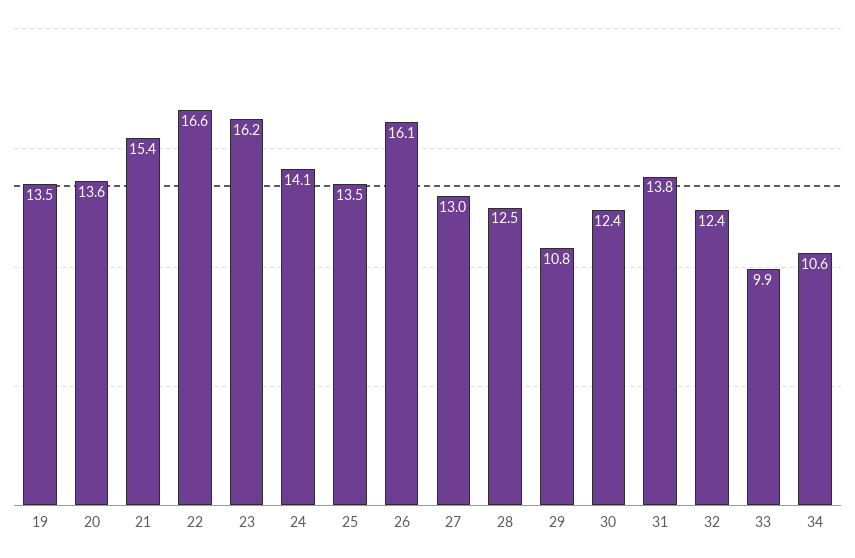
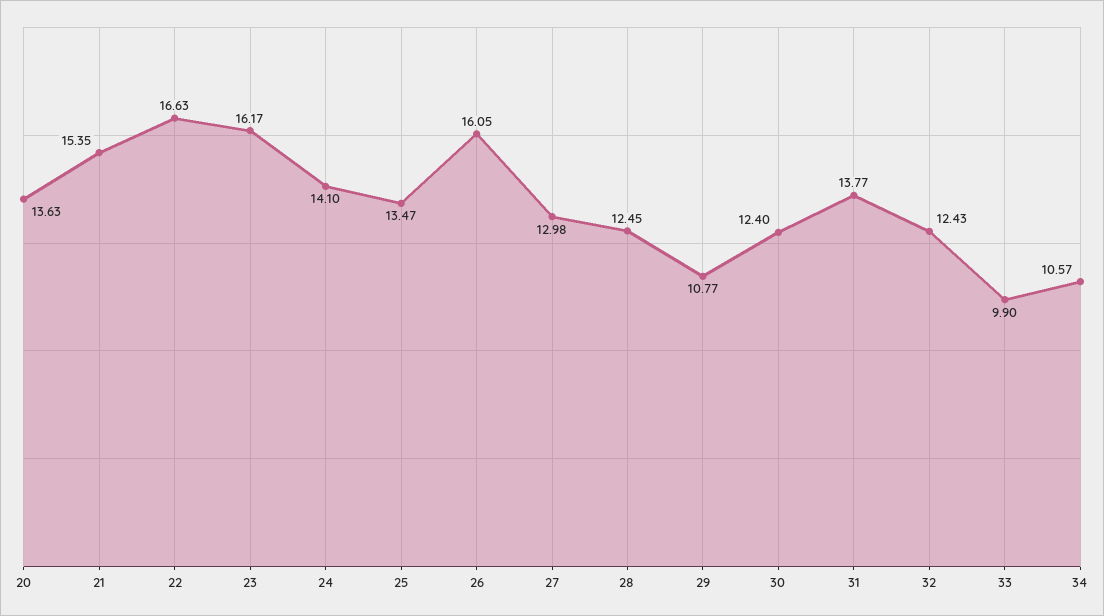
19: 13.5 -> none

